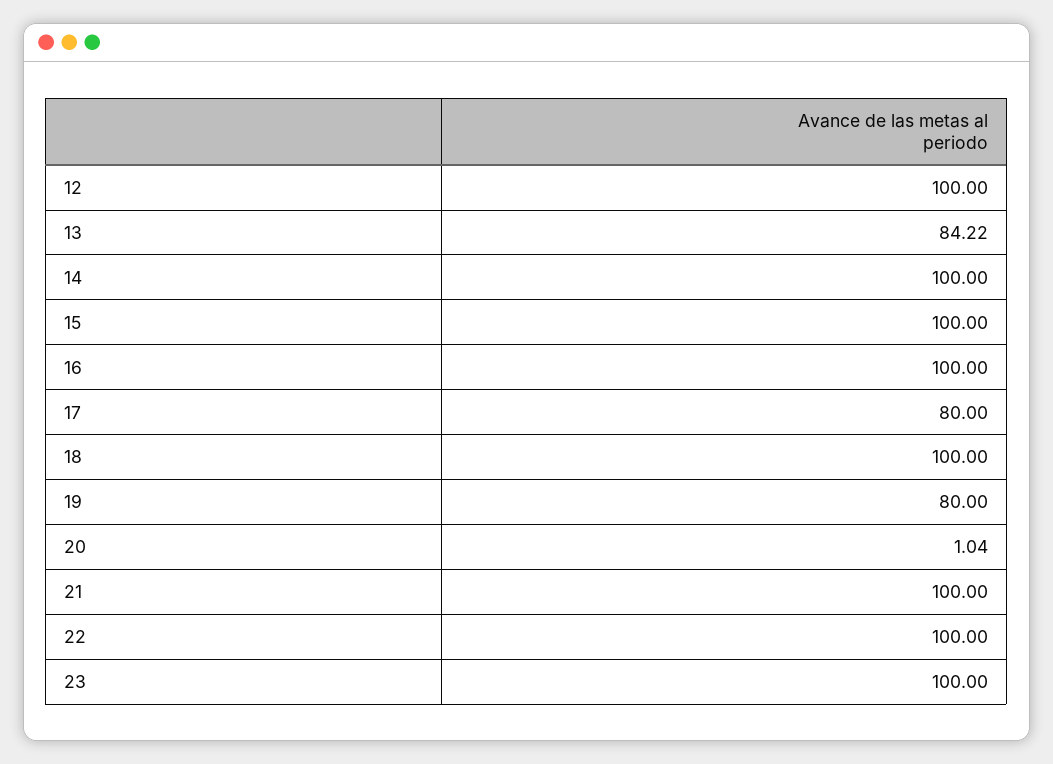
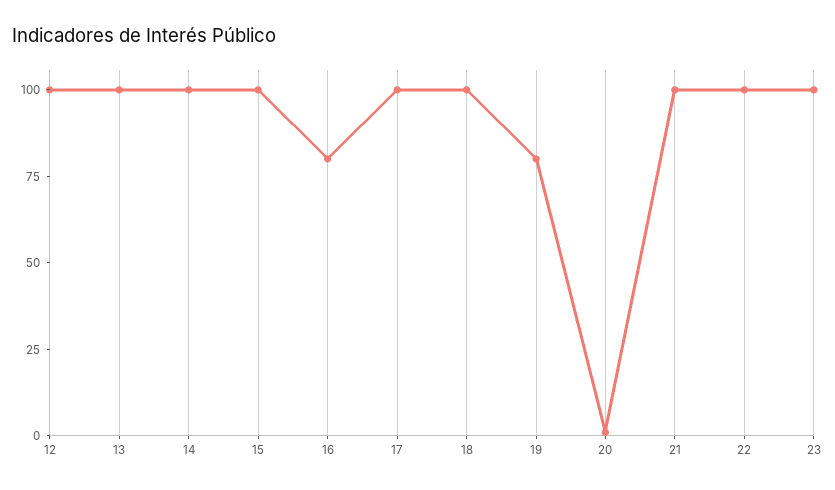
13: 84.22 -> 100
16: 100 -> 80
17: 80 -> 100

